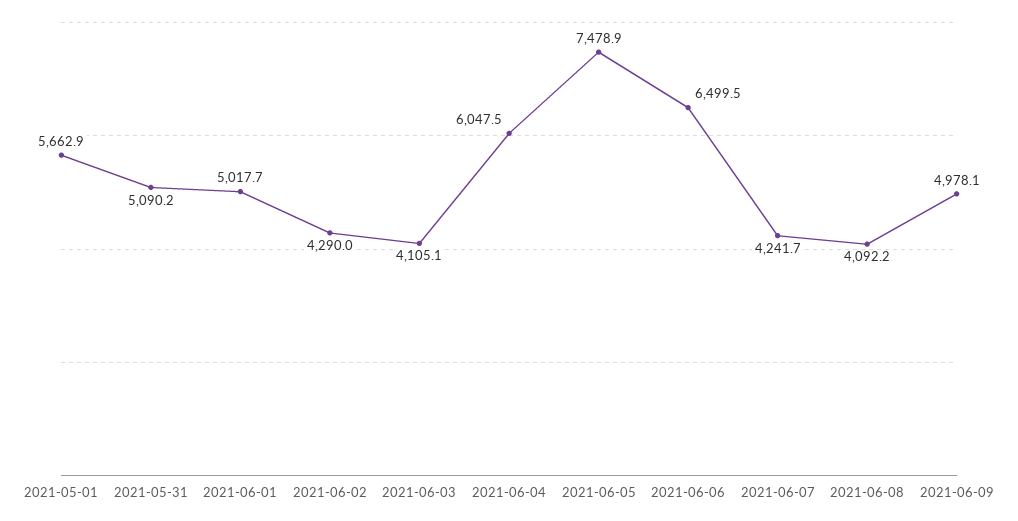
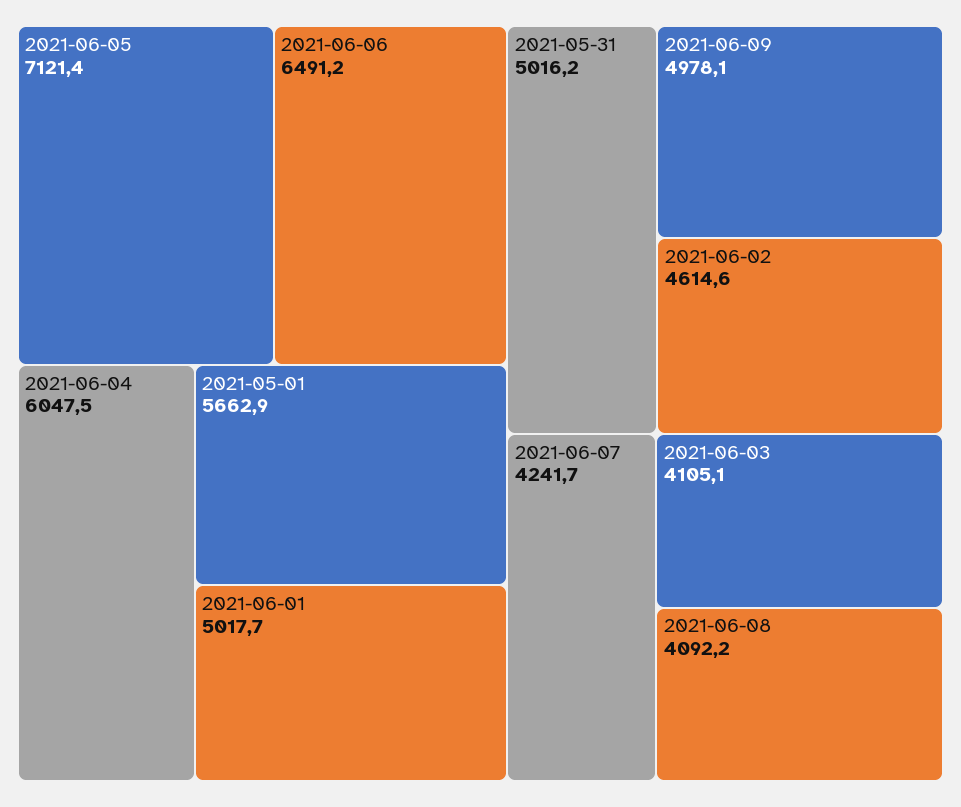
2021-05-31: 5090.2 -> 5016.2
2021-06-02: 4290 -> 4614.6
2021-06-05: 7478.9 -> 7121.4
2021-06-06: 6499.5 -> 6491.2

